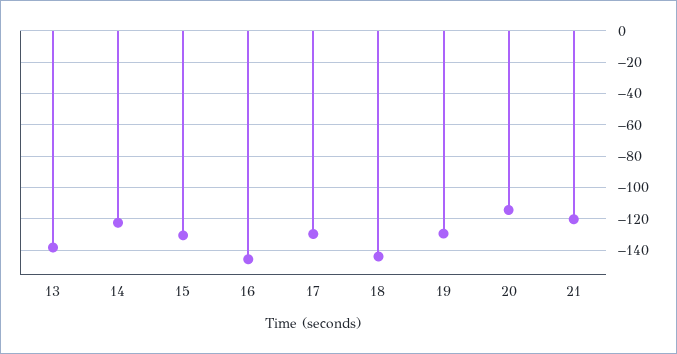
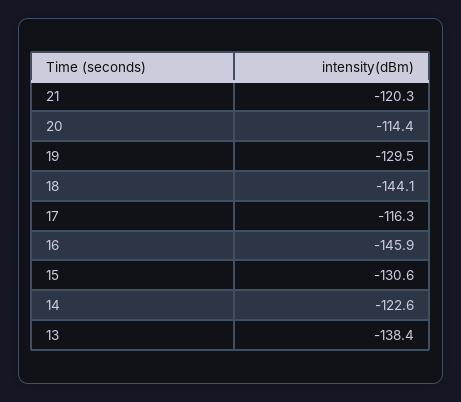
17: -130 -> -116.3

